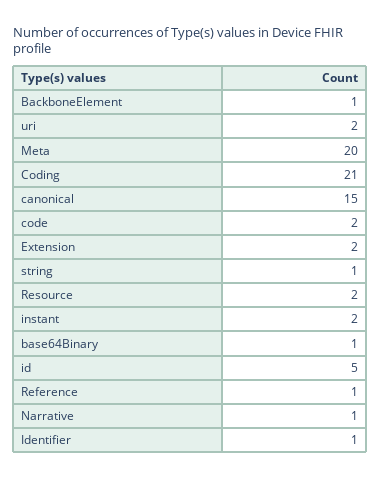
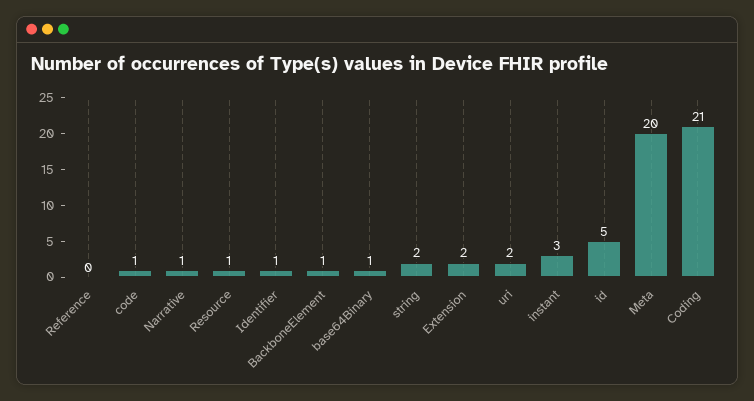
canonical: 15 -> none
code: 2 -> 1
string: 1 -> 2
Resource: 2 -> 1
instant: 2 -> 3
Reference: 1 -> 0

